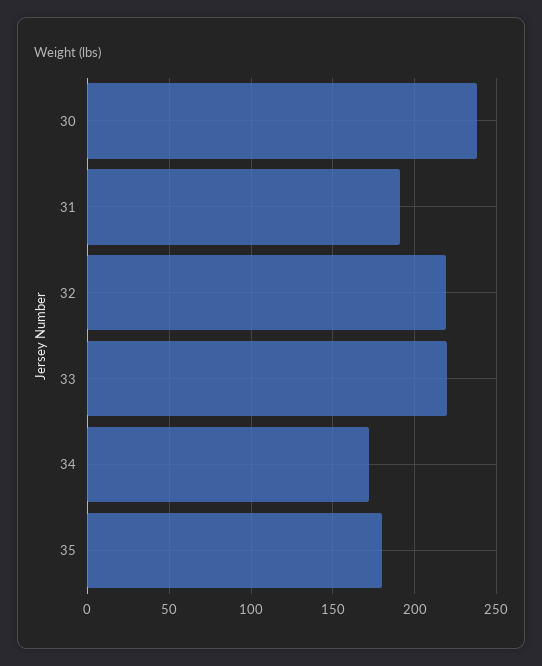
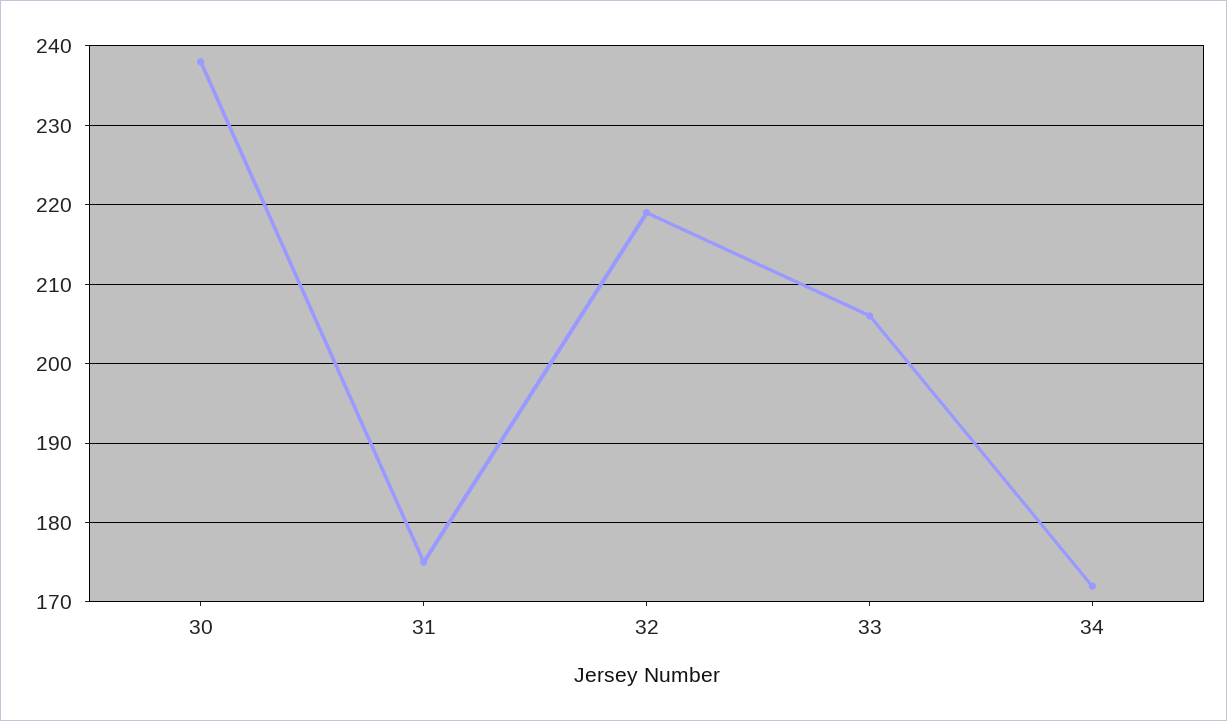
31: 190 -> 175
33: 220 -> 206
35: 180 -> none

